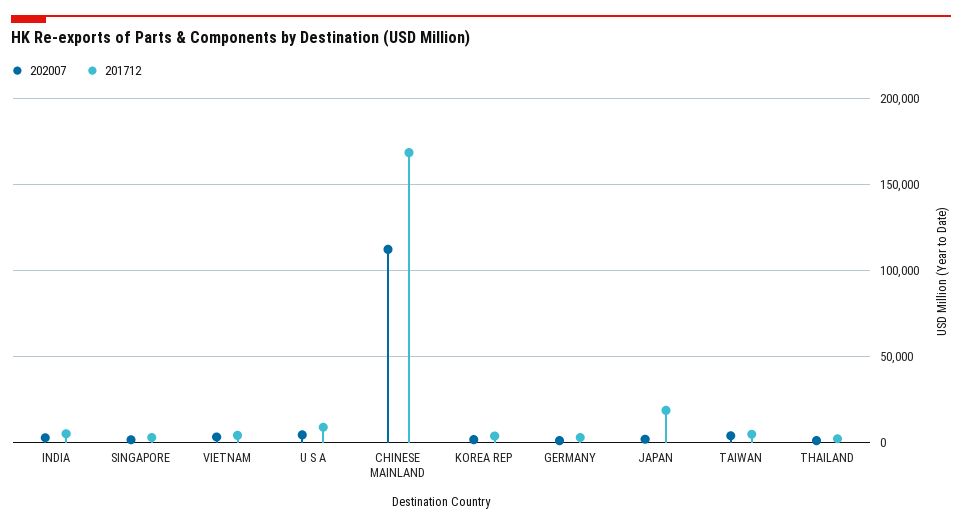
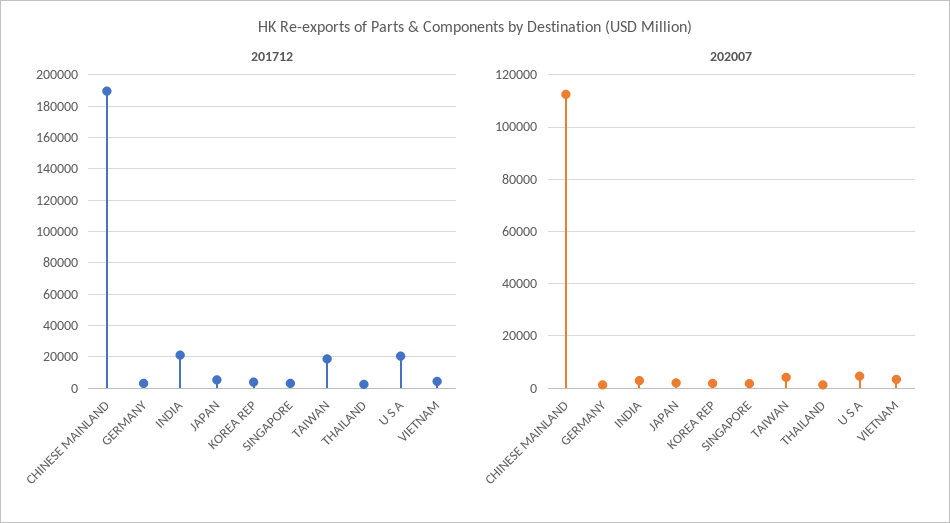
201712, INDIA: 5000 -> 20000
201712, U S A: 10000 -> 20000
201712, CHINESE MAINLAND: 170000 -> 190000
201712, JAPAN: 20000 -> 5000
201712, TAIWAN: 5000 -> 20000

